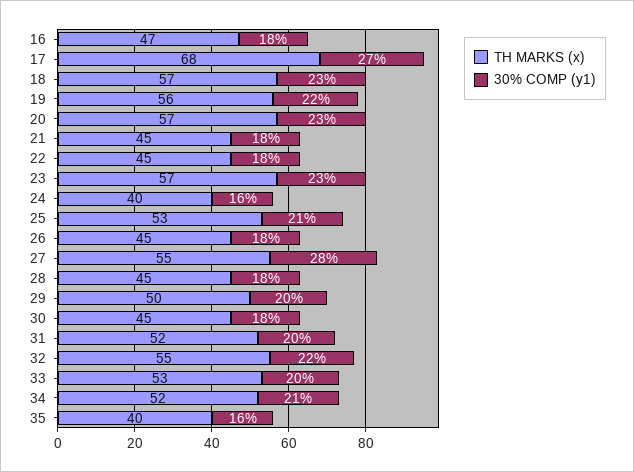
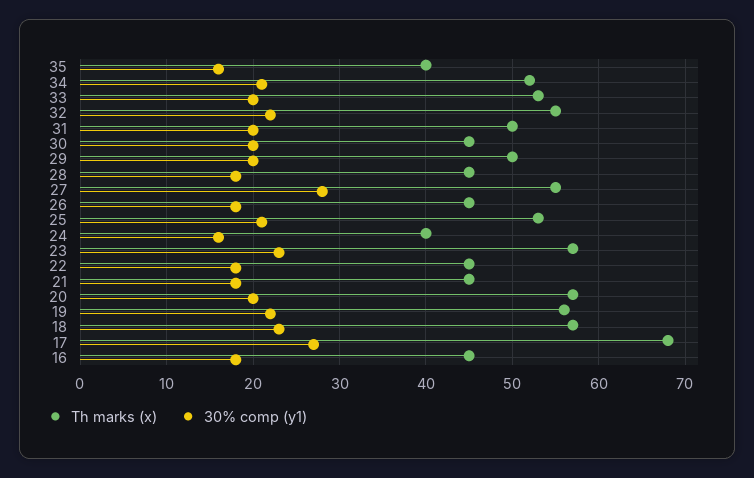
TH MARKS (x), 16: 47 -> 45
30% COMP (y1), 20: 23 -> 20
30% COMP (y1), 30: 18 -> 20
TH MARKS (x), 31: 52 -> 50

